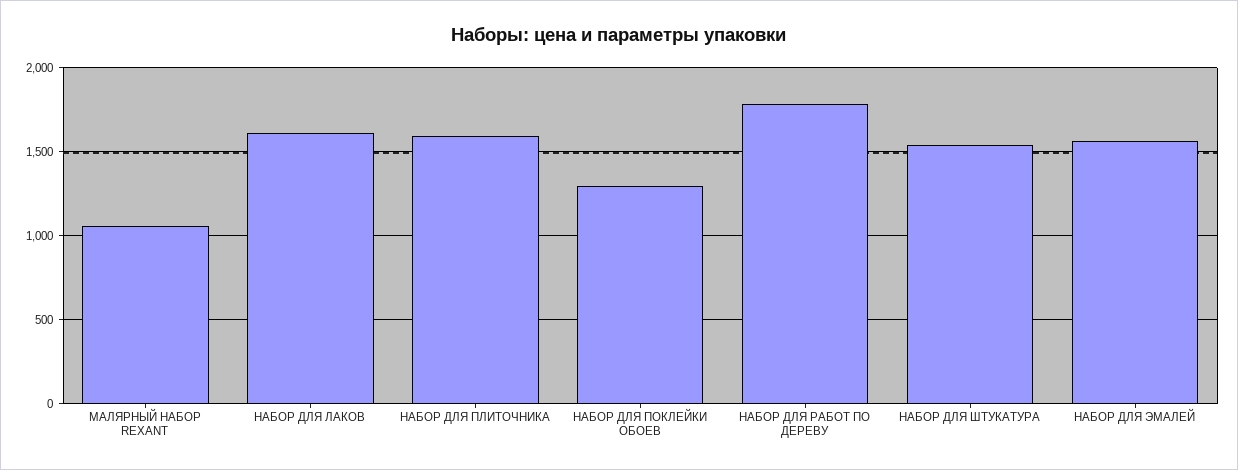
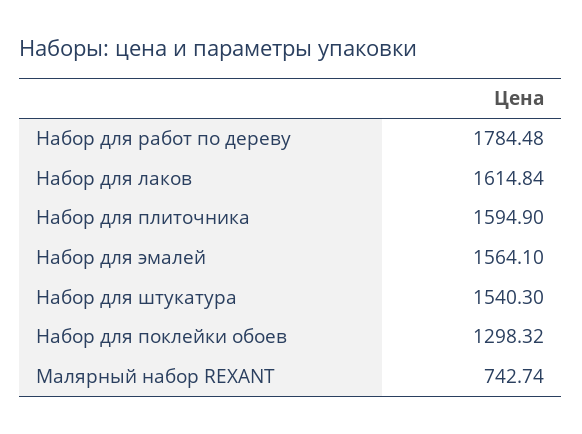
МАЛЯРНЫЙ НАБОР REXANT: 1050 -> 742.74

